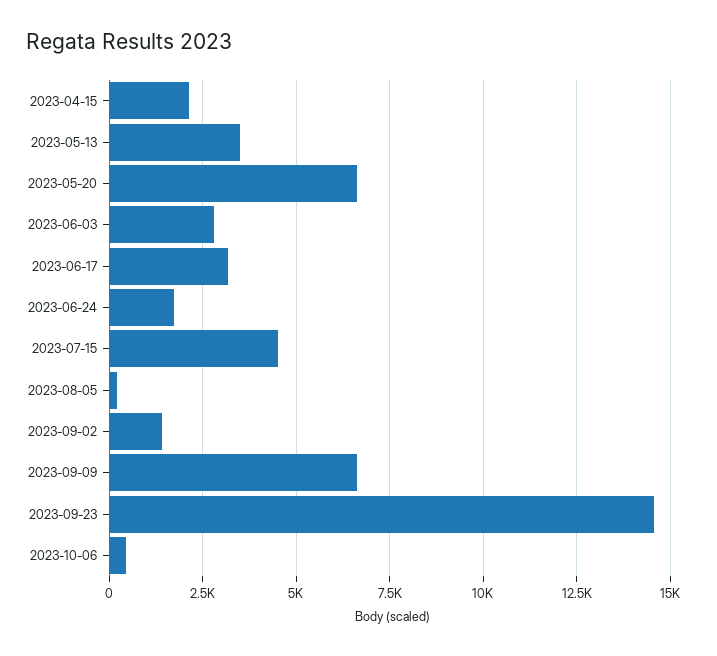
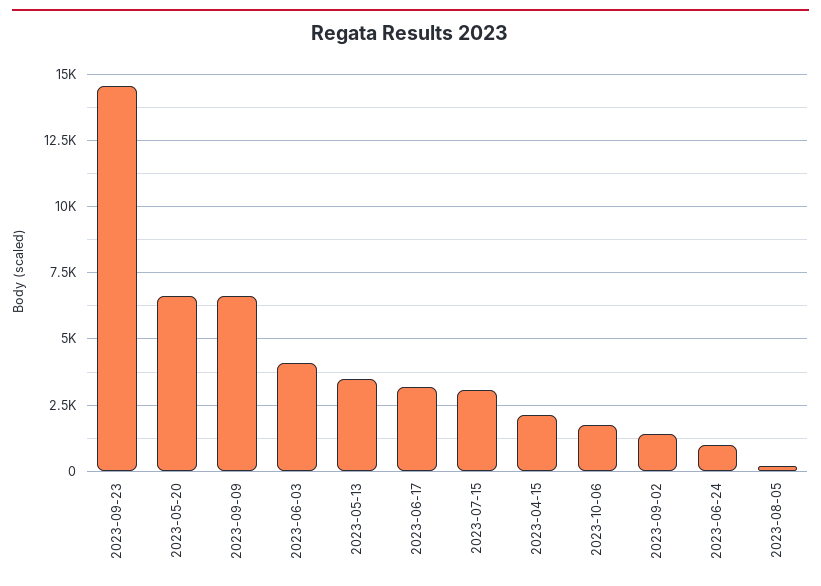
2023-06-03: 2750 -> 4000
2023-06-24: 1750 -> 1000
2023-07-15: 4500 -> 3000
2023-10-06: 500 -> 1750

